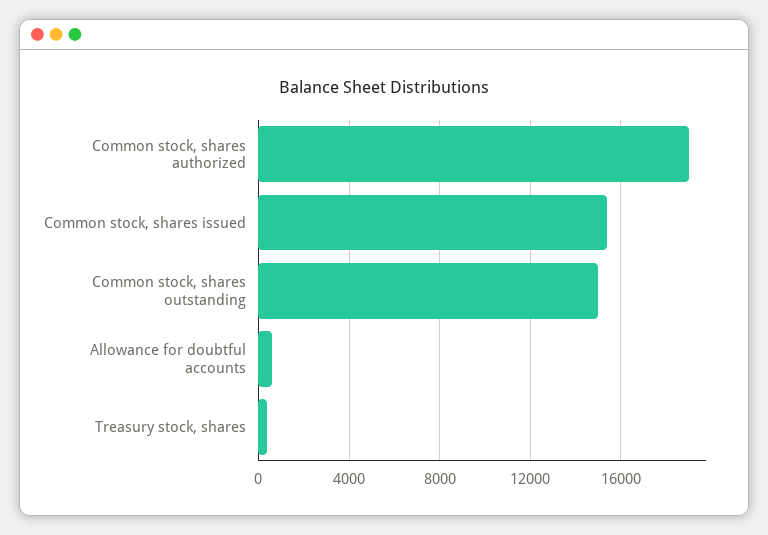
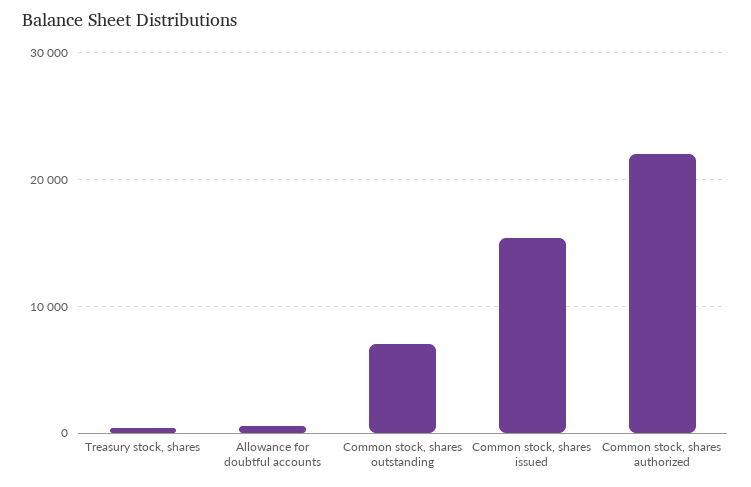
Common stock, shares authorized: 19000 -> 22000
Common stock, shares outstanding: 15000 -> 7000

